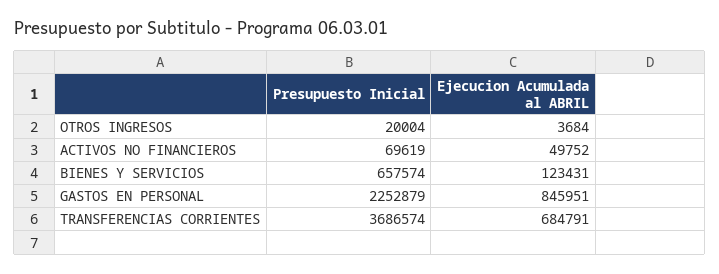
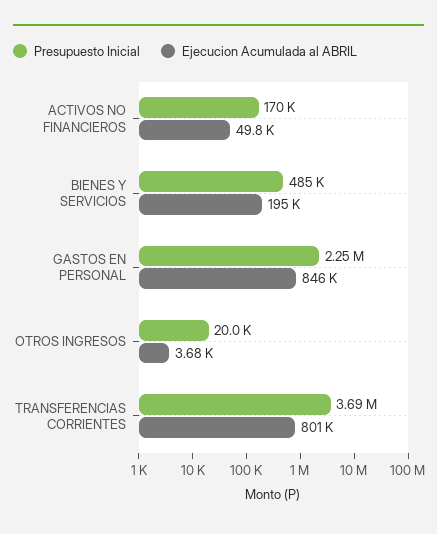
Presupuesto Inicial, ACTIVOS NO FINANCIEROS: 69619 -> 170000
Presupuesto Inicial, BIENES Y SERVICIOS: 657574 -> 485000
Ejecucion Acumulada al ABRIL, BIENES Y SERVICIOS: 123431 -> 195000
Ejecucion Acumulada al ABRIL, TRANSFERENCIAS CORRIENTES: 684791 -> 801000

